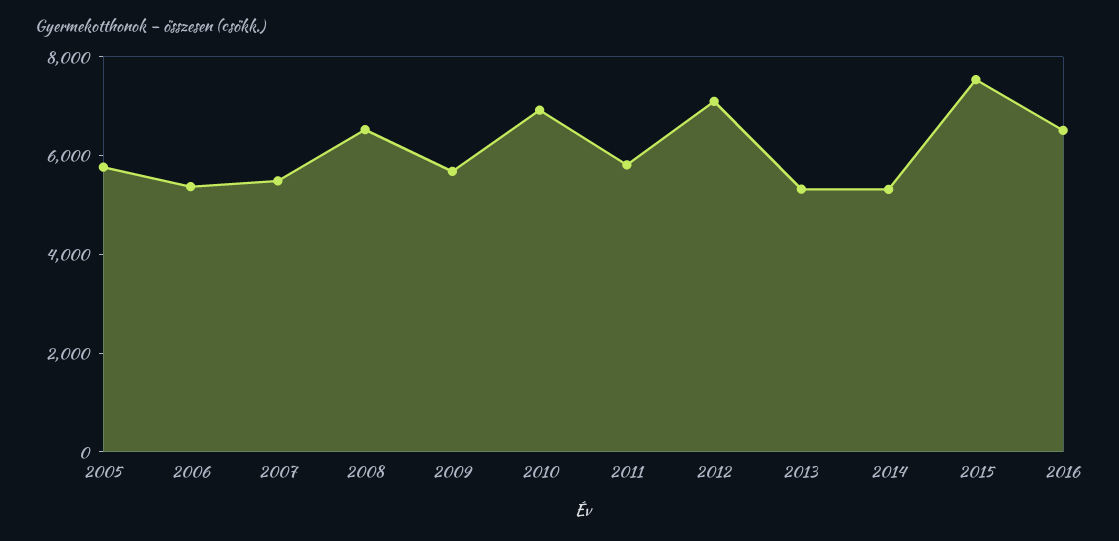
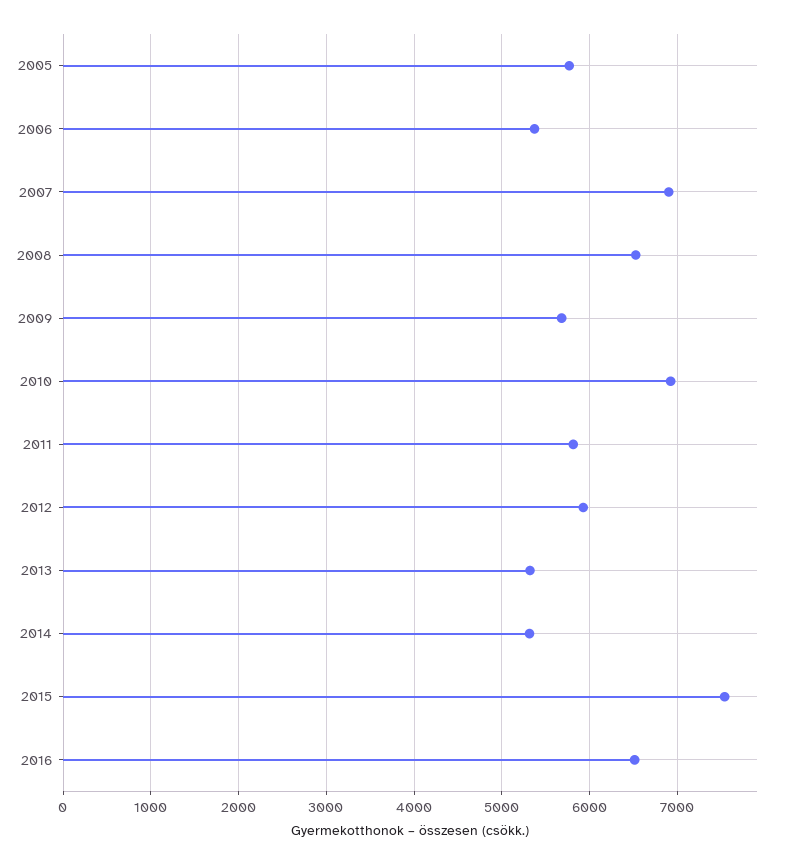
2007: 5500 -> 6900
2012: 7000 -> 5900

